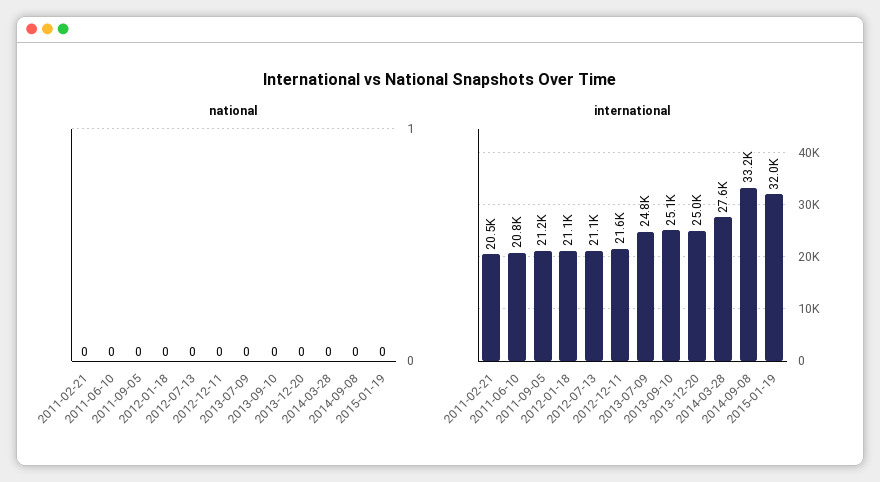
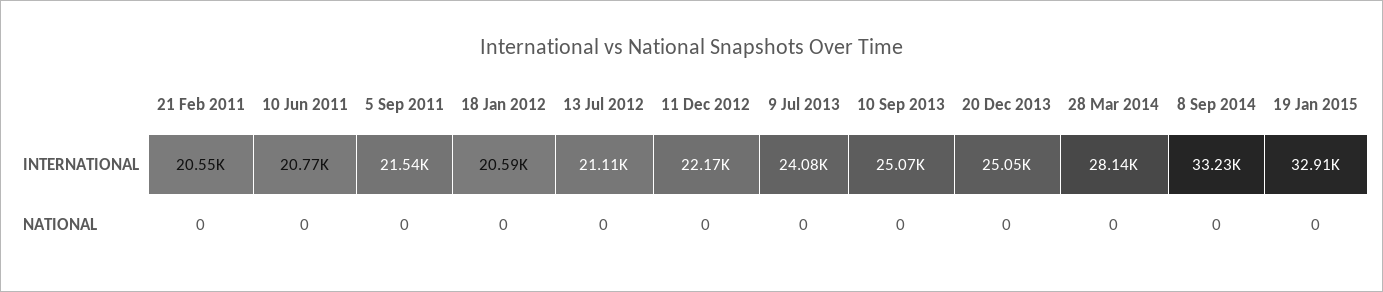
international, 2011-09-05: 21200 -> 21540
international, 2012-01-18: 21100 -> 20590
international, 2012-12-11: 21600 -> 22170
international, 2013-07-09: 24800 -> 24080
international, 2014-03-28: 27600 -> 28140
international, 2015-01-19: 32000 -> 32910

